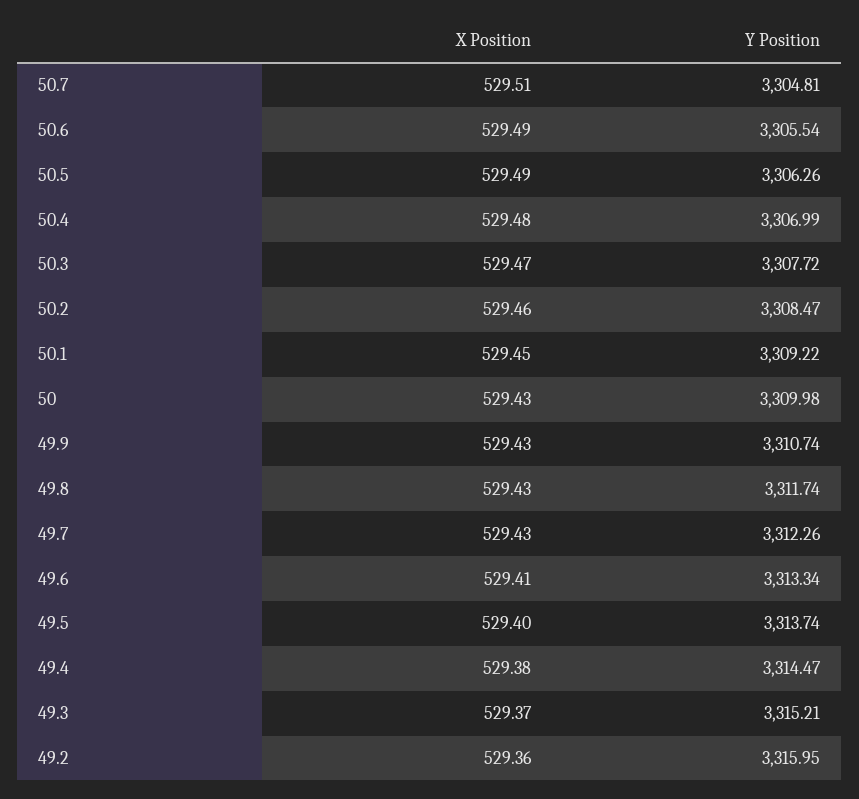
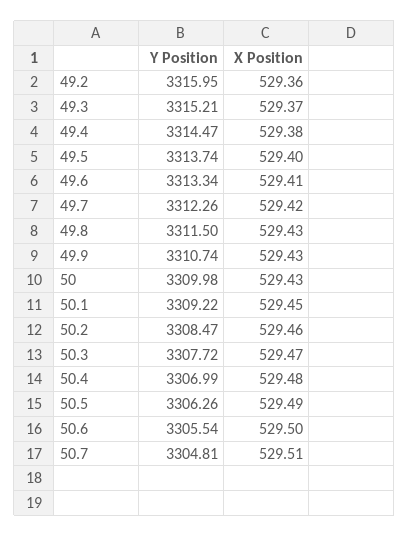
X Position, 50.6: 529.49 -> 529.5
Y Position, 49.8: 3311.74 -> 3311.5
X Position, 49.7: 529.43 -> 529.42

